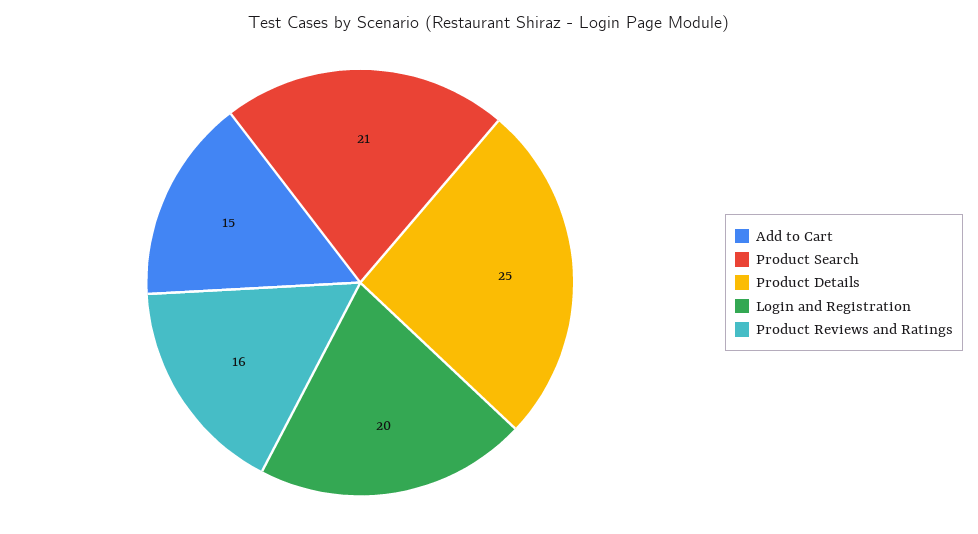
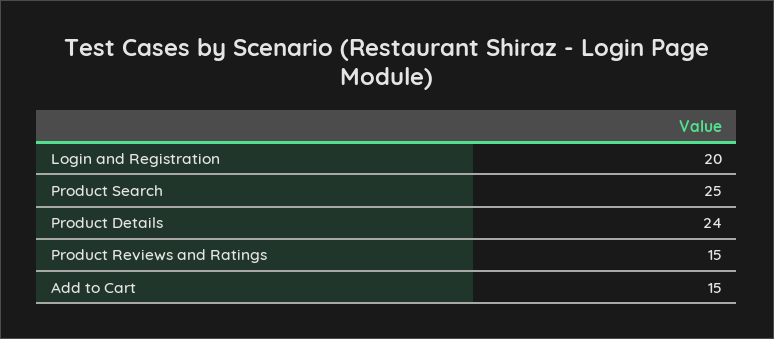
Product Search: 21 -> 25
Product Details: 25 -> 24
Product Reviews and Ratings: 16 -> 15

